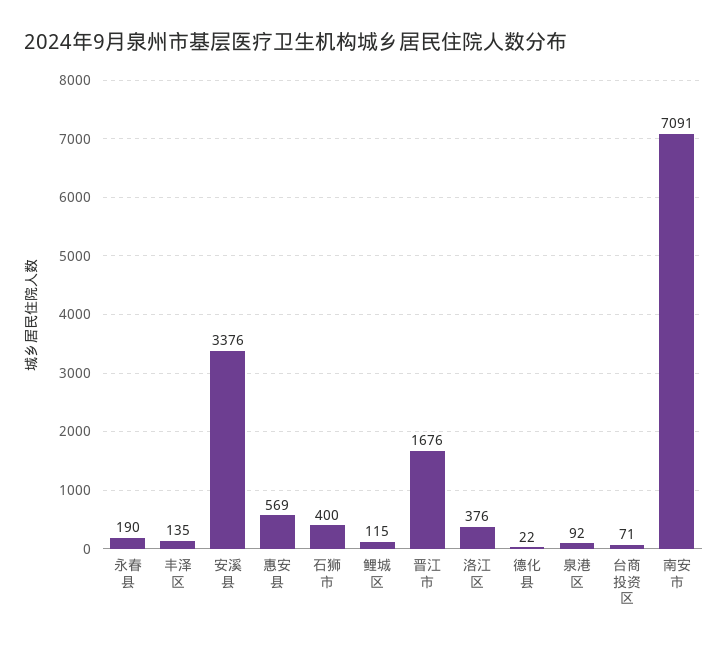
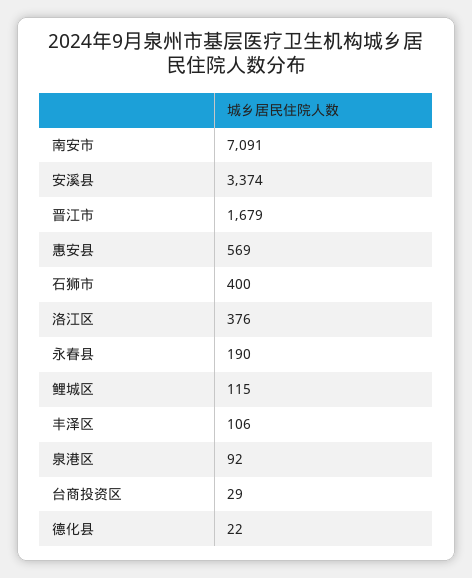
丰泽区: 135 -> 106
安溪县: 3376 -> 3374
晋江市: 1676 -> 1679
台商投资区: 71 -> 29

